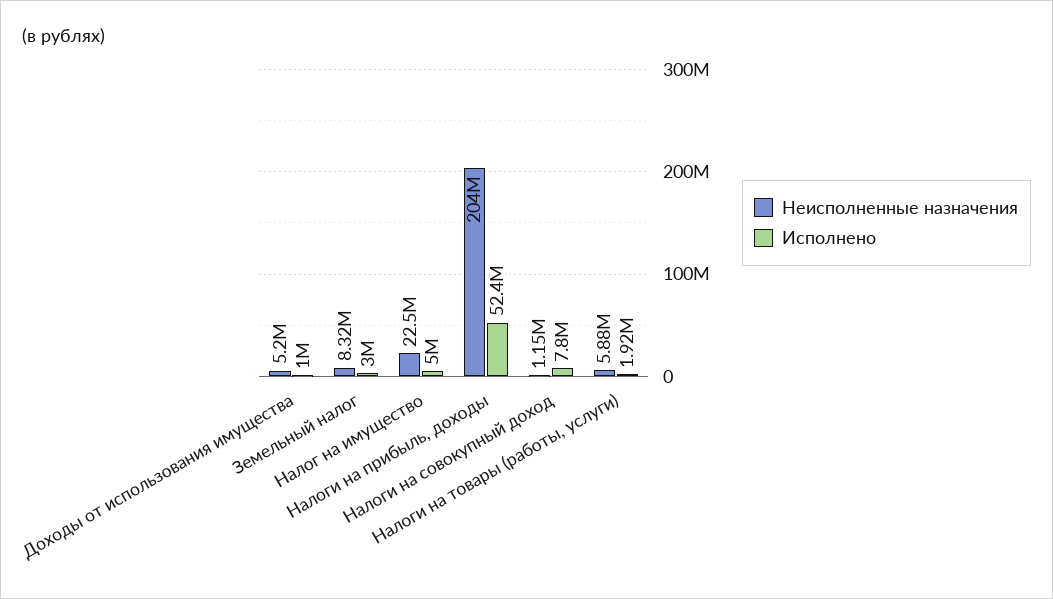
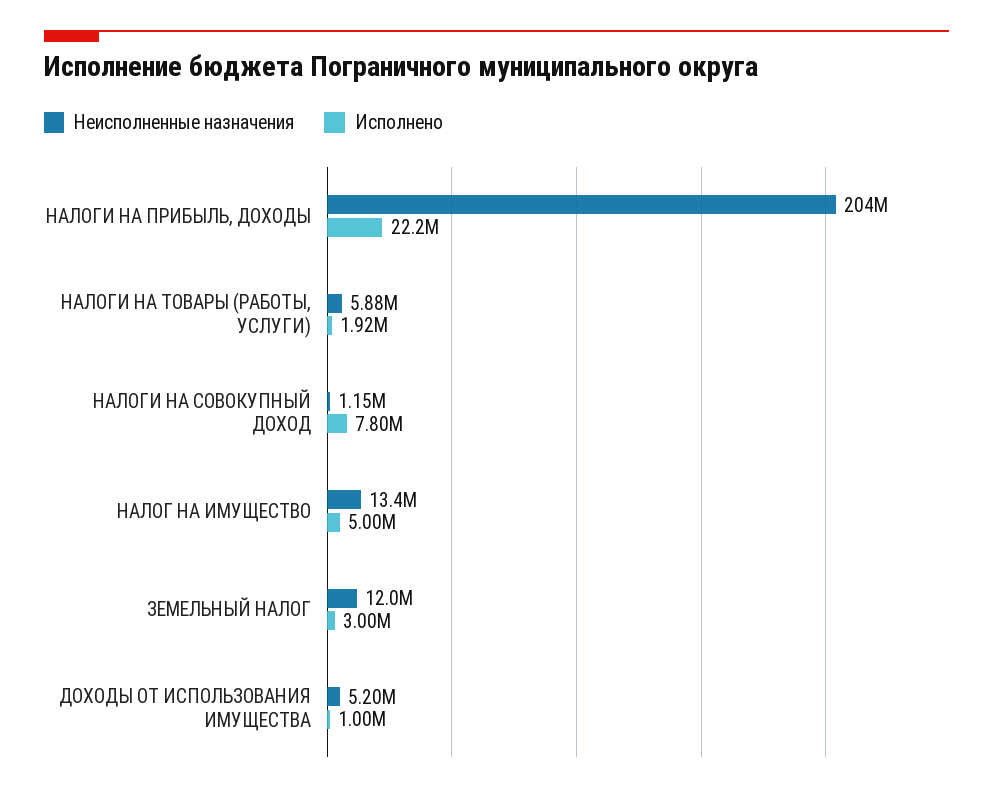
Неисполненные назначения, Земельный налог: 8320000 -> 12000000
Неисполненные назначения, Налог на имущество: 22500000 -> 13400000
Исполнено, Налоги на прибыль, доходы: 52400000 -> 22200000

